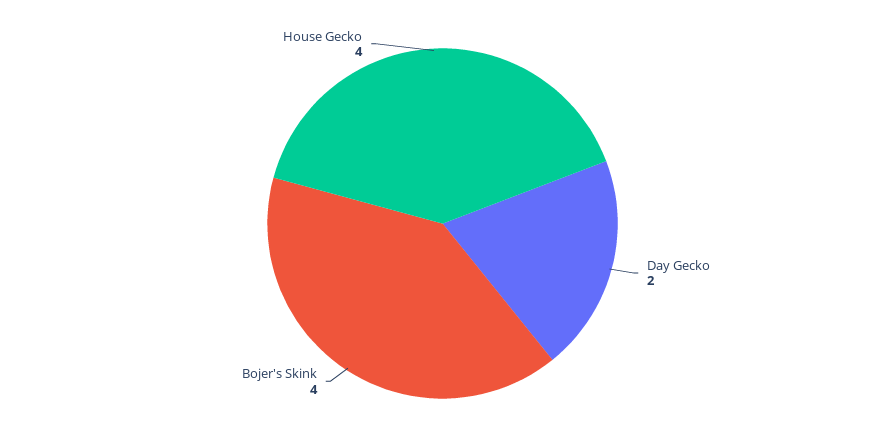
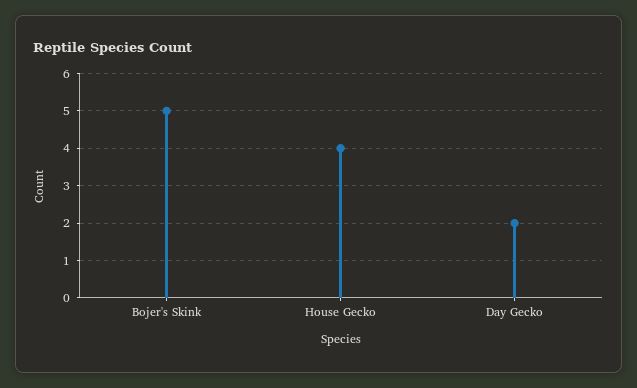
Bojer's Skink: 4 -> 5

